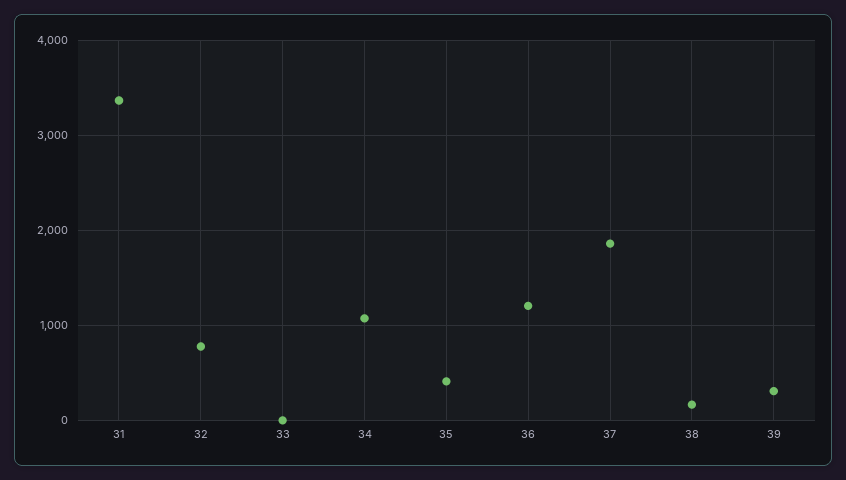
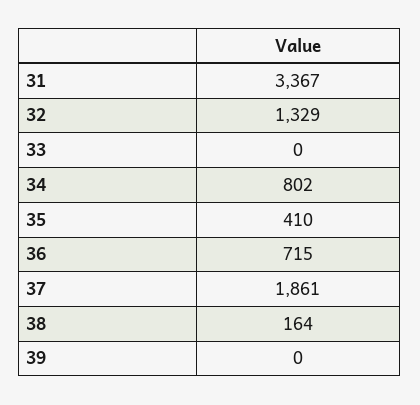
32: 800 -> 1329
34: 1100 -> 802
36: 1200 -> 715
39: 300 -> 0

